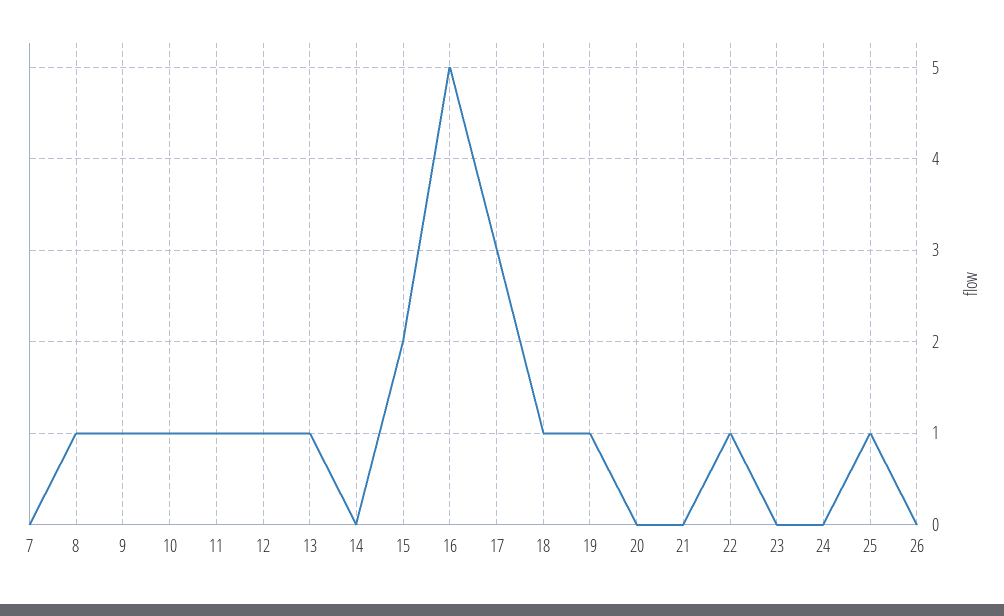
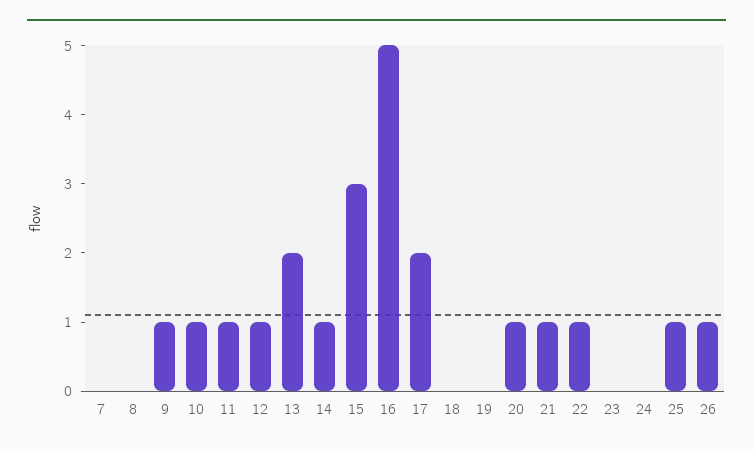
8: 1 -> 0
13: 1 -> 2
14: 0 -> 1
15: 2 -> 3
17: 3 -> 2
18: 1 -> 0
19: 1 -> 0
20: 0 -> 1
21: 0 -> 1
26: 0 -> 1

